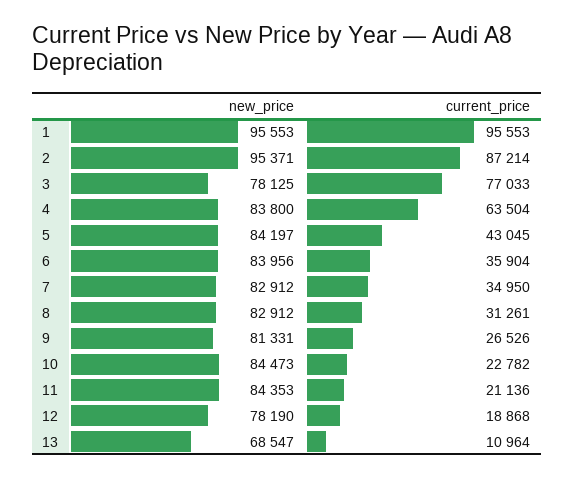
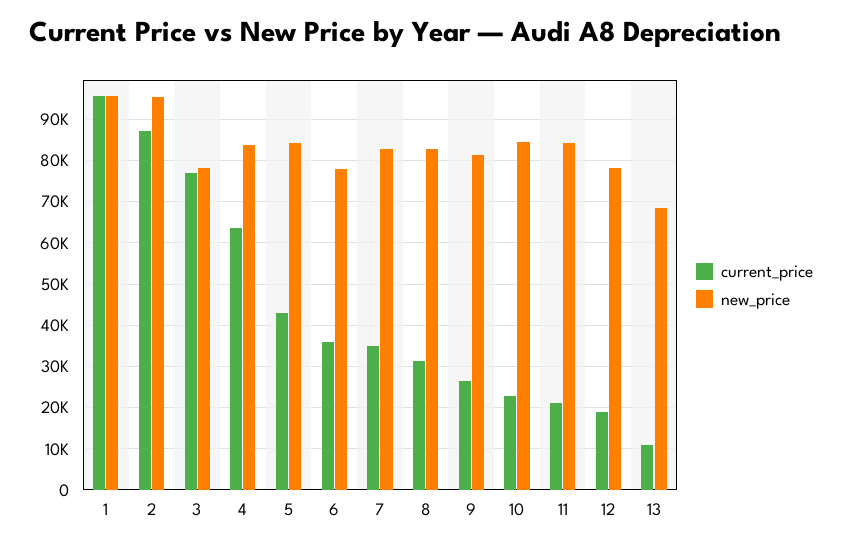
new_price, 6: 83956 -> 78000

